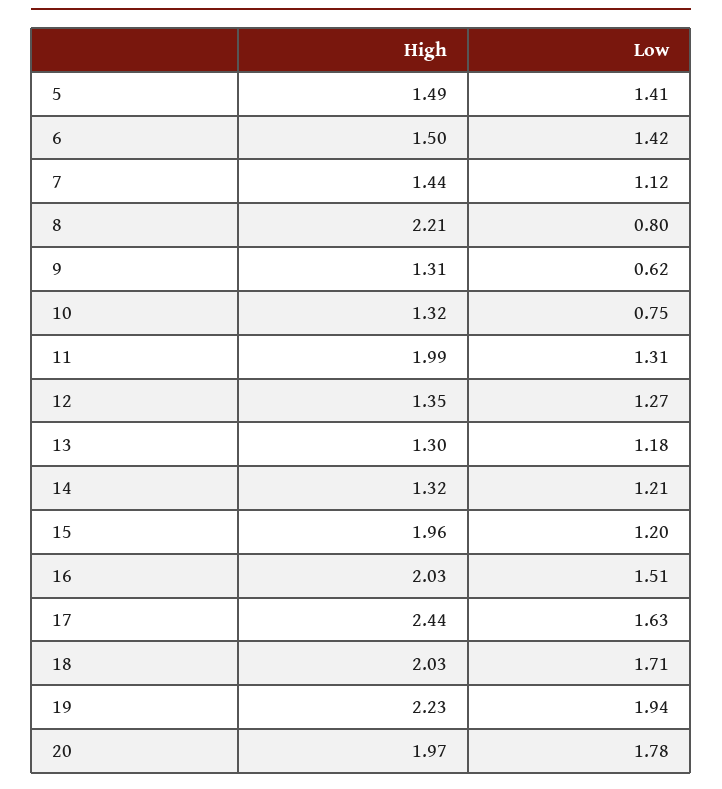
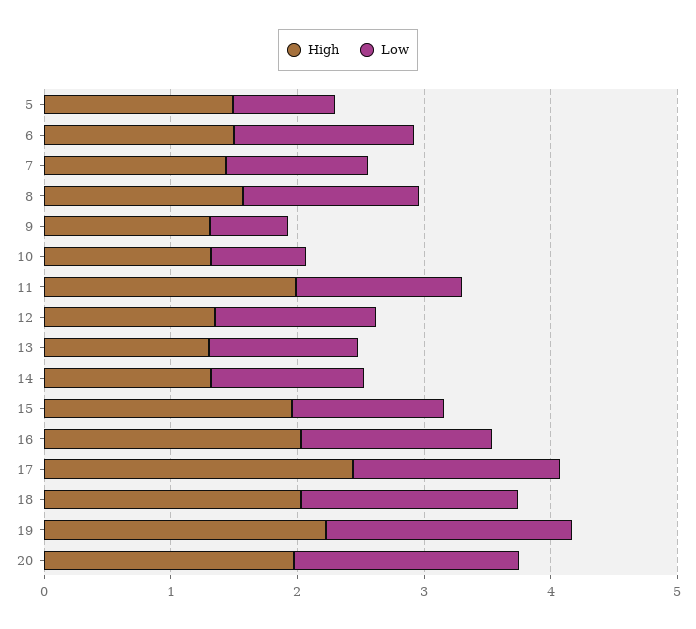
Low, 5: 1.41 -> 0.8
High, 8: 2.21 -> 1.6
Low, 8: 0.8 -> 1.4

